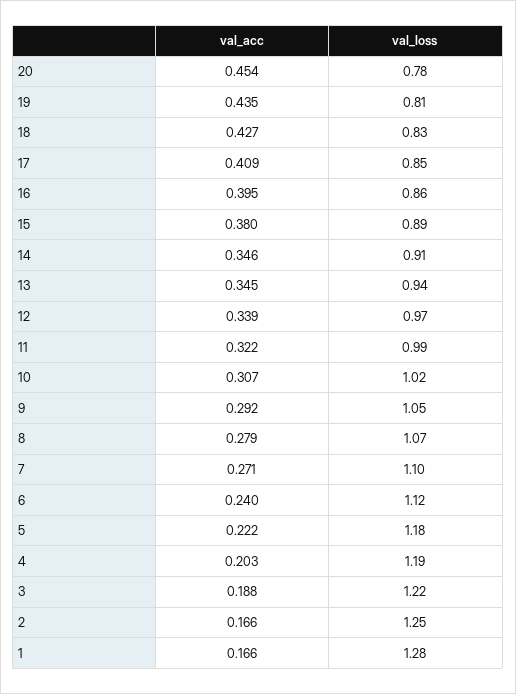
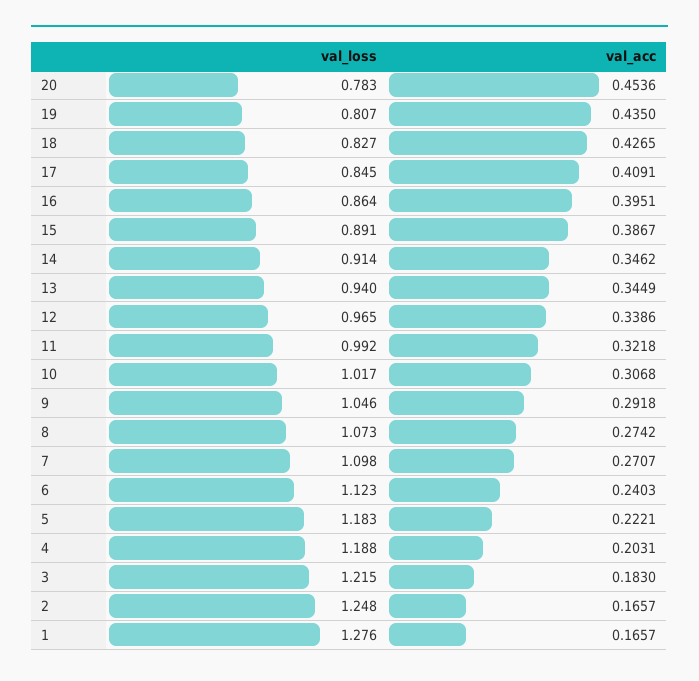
val_acc, 15: 0.38 -> 0.3867
val_acc, 8: 0.279 -> 0.2742
val_acc, 3: 0.188 -> 0.183

